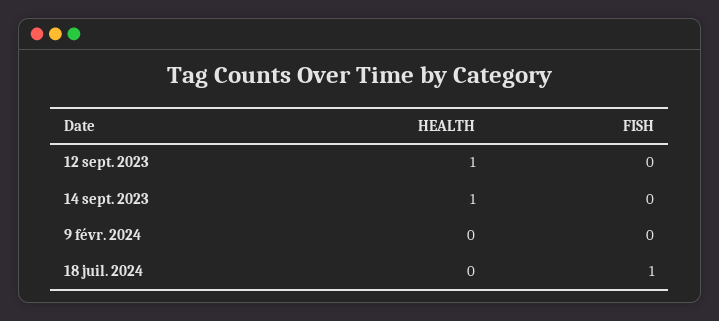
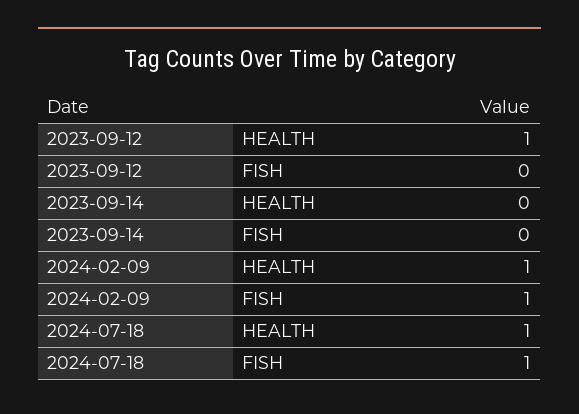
HEALTH, 14 sept. 2023: 1 -> 0
HEALTH, 9 févr. 2024: 0 -> 1
FISH, 9 févr. 2024: 0 -> 1
HEALTH, 18 juil. 2024: 0 -> 1

